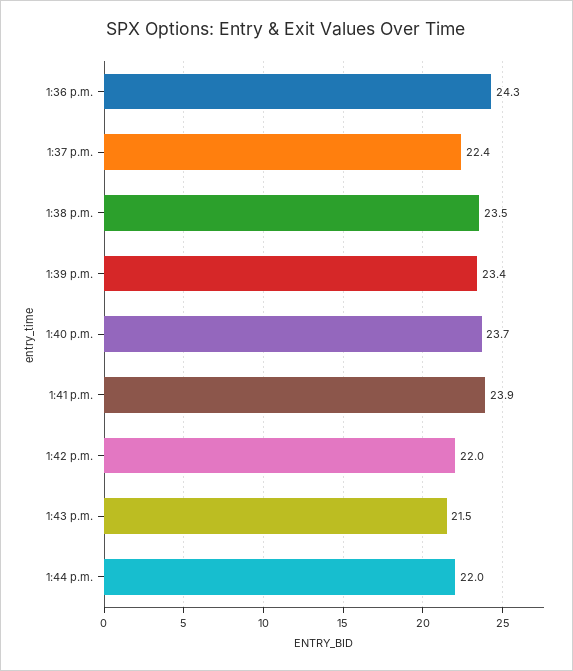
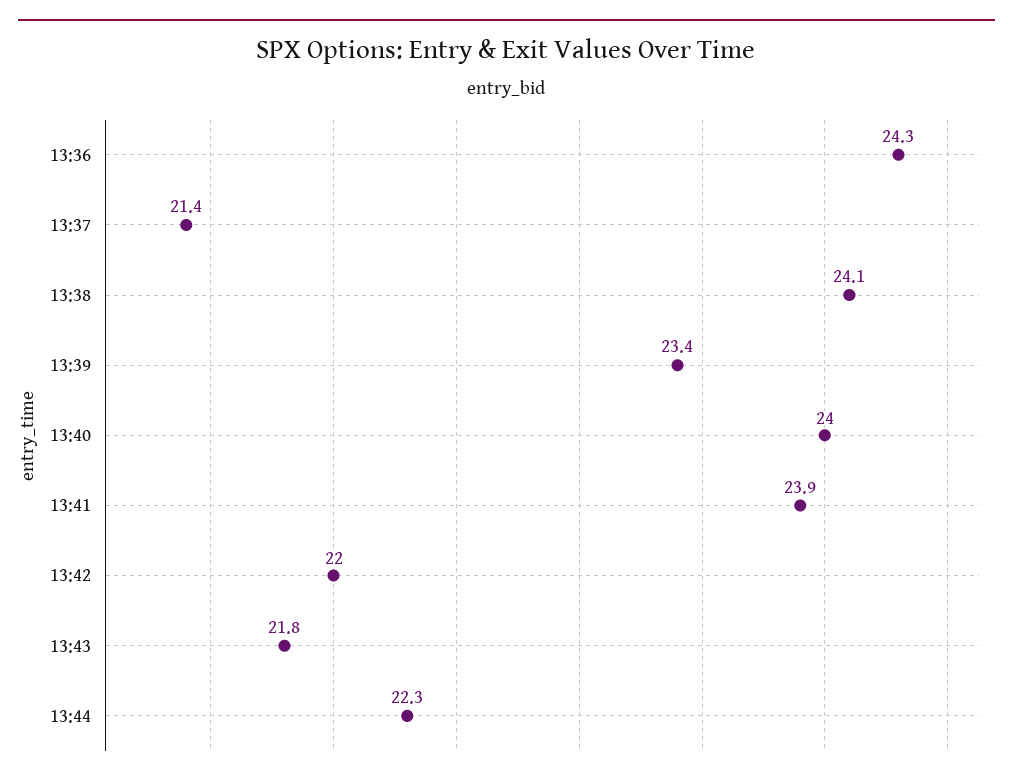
1:37 p.m.: 22.4 -> 21.4
1:38 p.m.: 23.5 -> 24.1
1:40 p.m.: 23.7 -> 24
1:43 p.m.: 21.5 -> 21.8
1:44 p.m.: 22 -> 22.3

